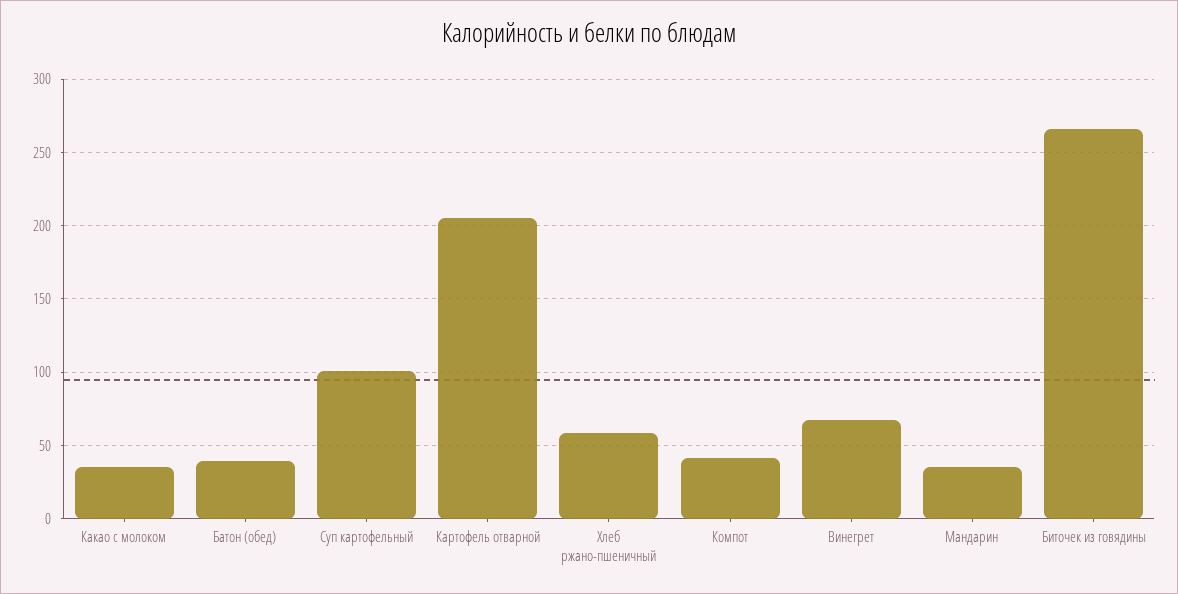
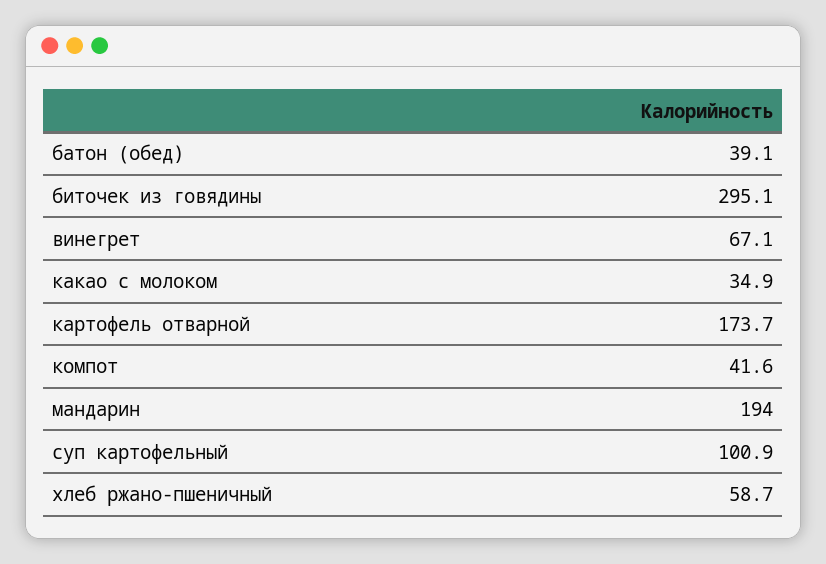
Картофель отварной: 205 -> 173.7
Мандарин: 35 -> 194
Биточек из говядины: 265 -> 295.1

